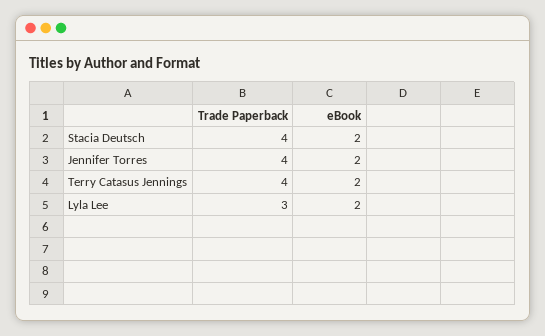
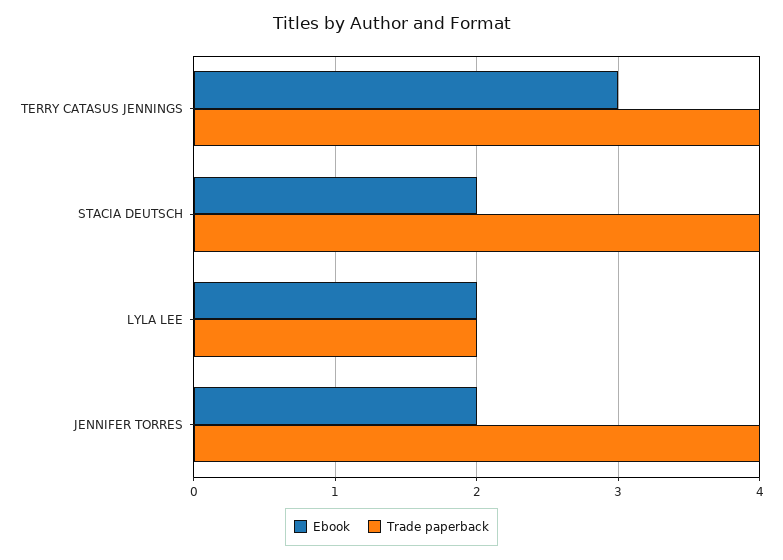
eBook, Terry Catasus Jennings: 2 -> 3
Trade Paperback, Lyla Lee: 3 -> 2

